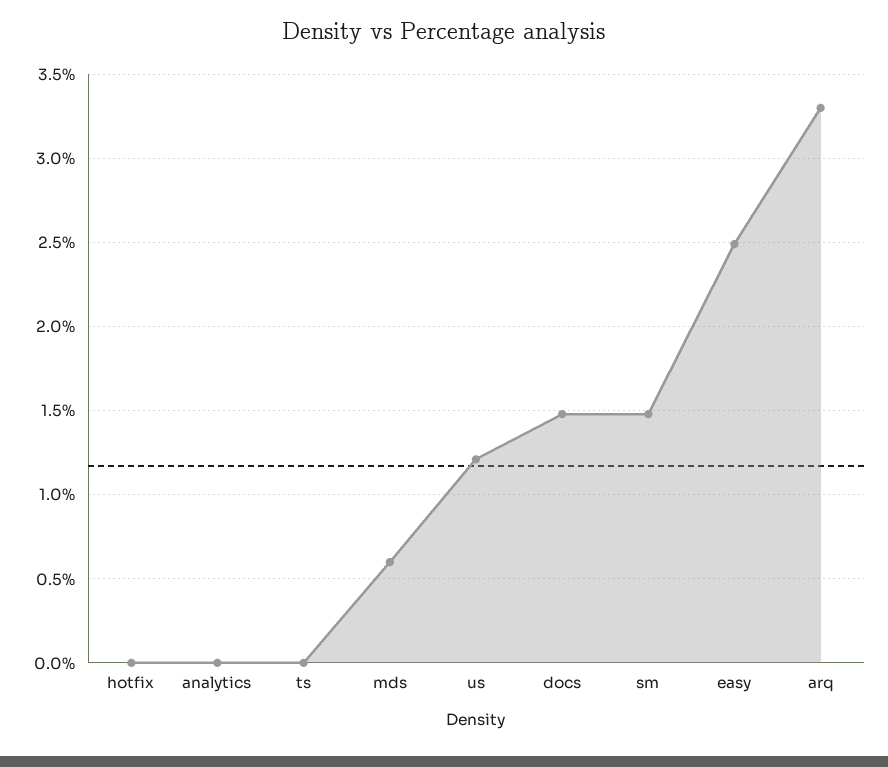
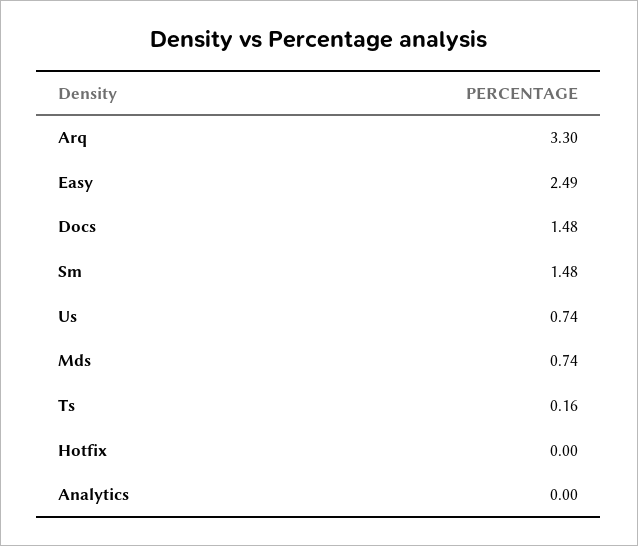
ts: 0 -> 0.16
mds: 0.6 -> 0.74
us: 1.2 -> 0.74

